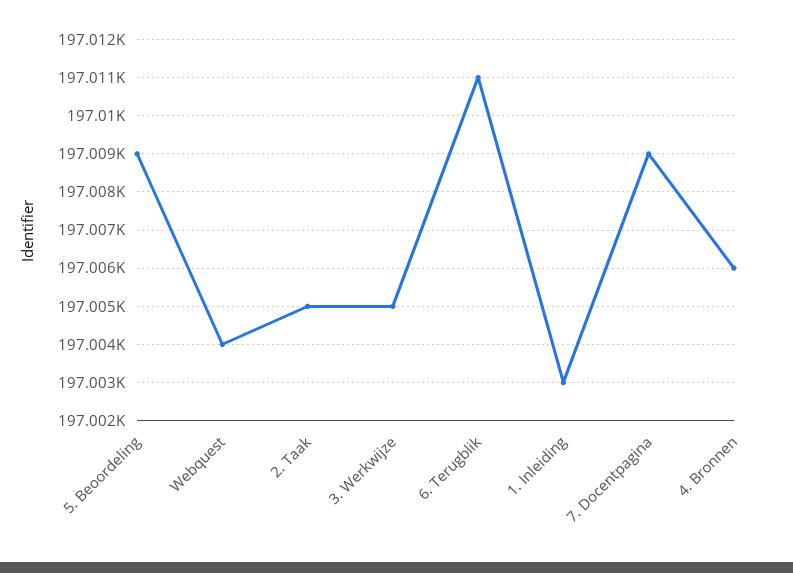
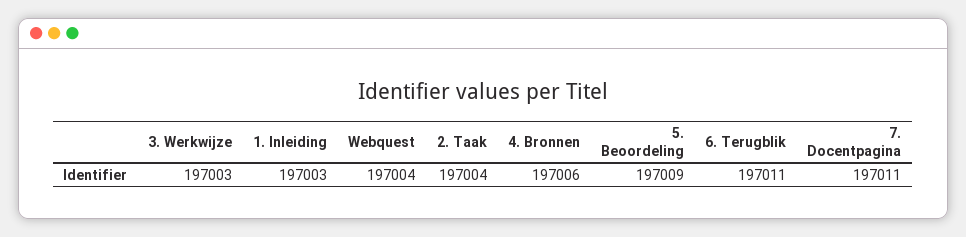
2. Taak: 197005 -> 197004
3. Werkwijze: 197005 -> 197003
7. Docentpagina: 197009 -> 197011

